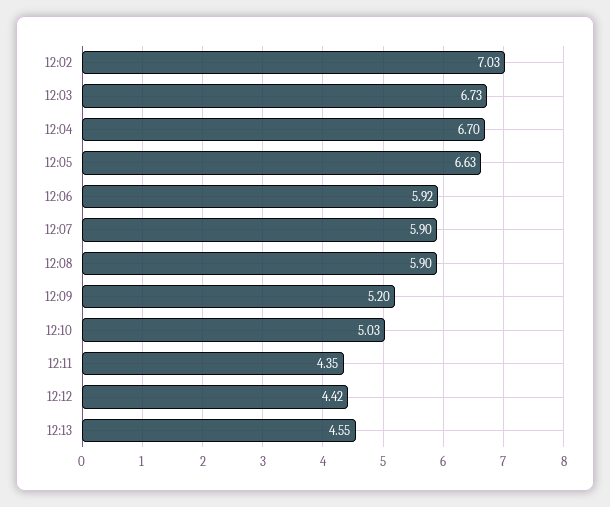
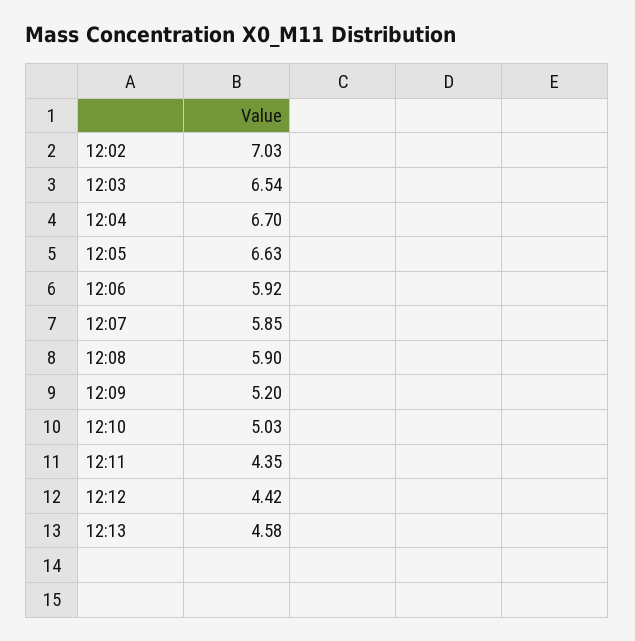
12:03: 6.73 -> 6.54
12:07: 5.9 -> 5.85
12:13: 4.55 -> 4.58

